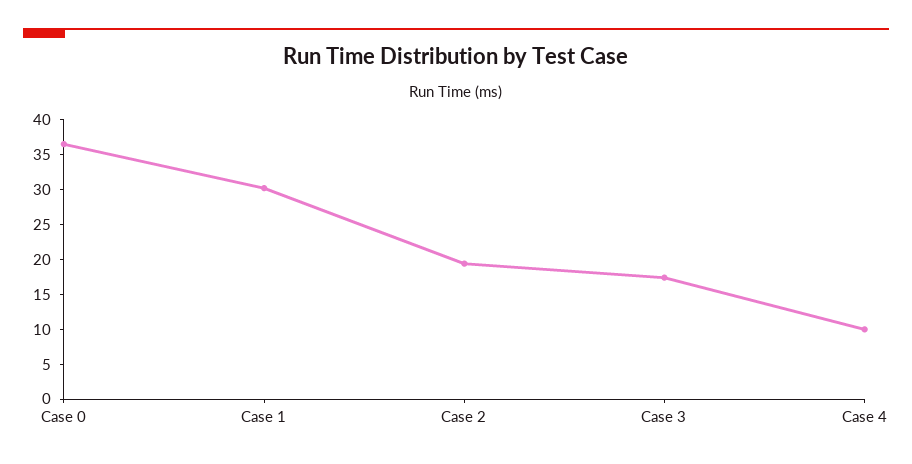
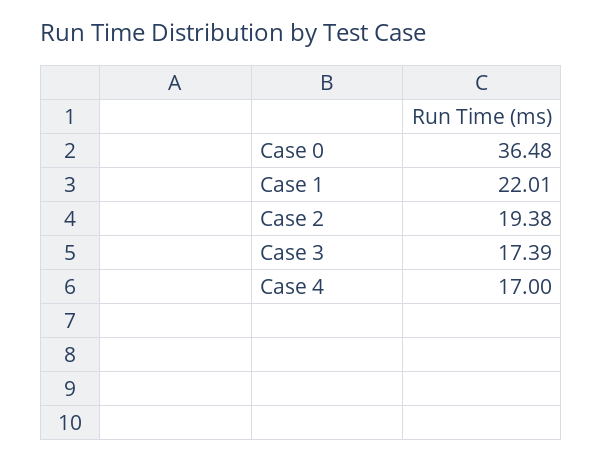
Case 1: 30 -> 22.01
Case 4: 10 -> 17

